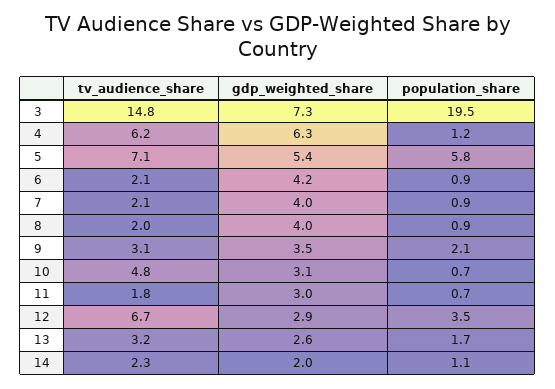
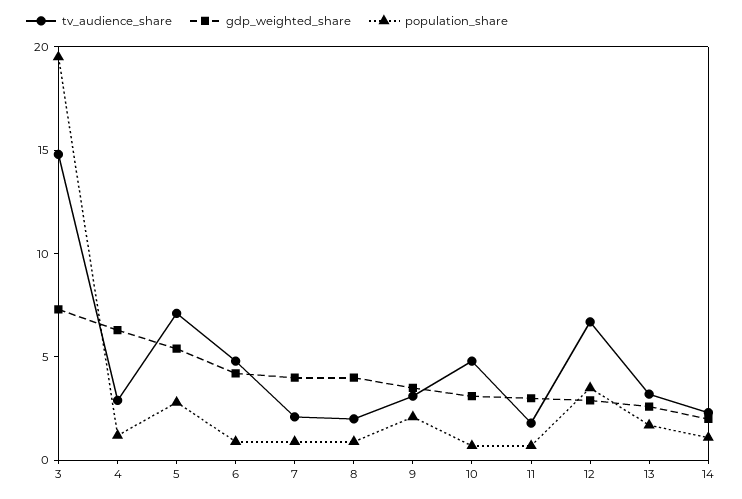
tv_audience_share, 4: 6.2 -> 3
population_share, 5: 5.8 -> 3
tv_audience_share, 6: 2.1 -> 5

